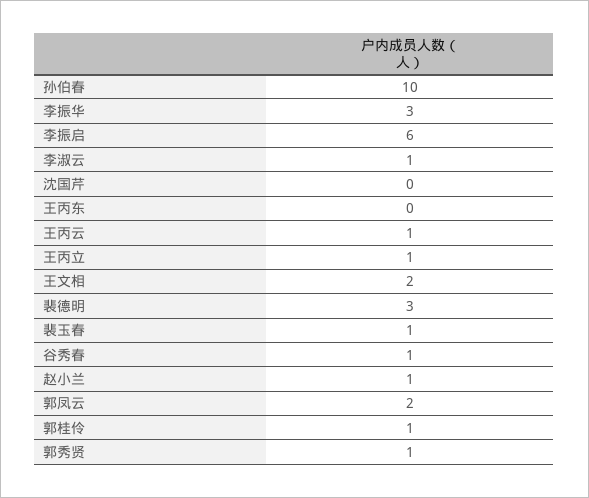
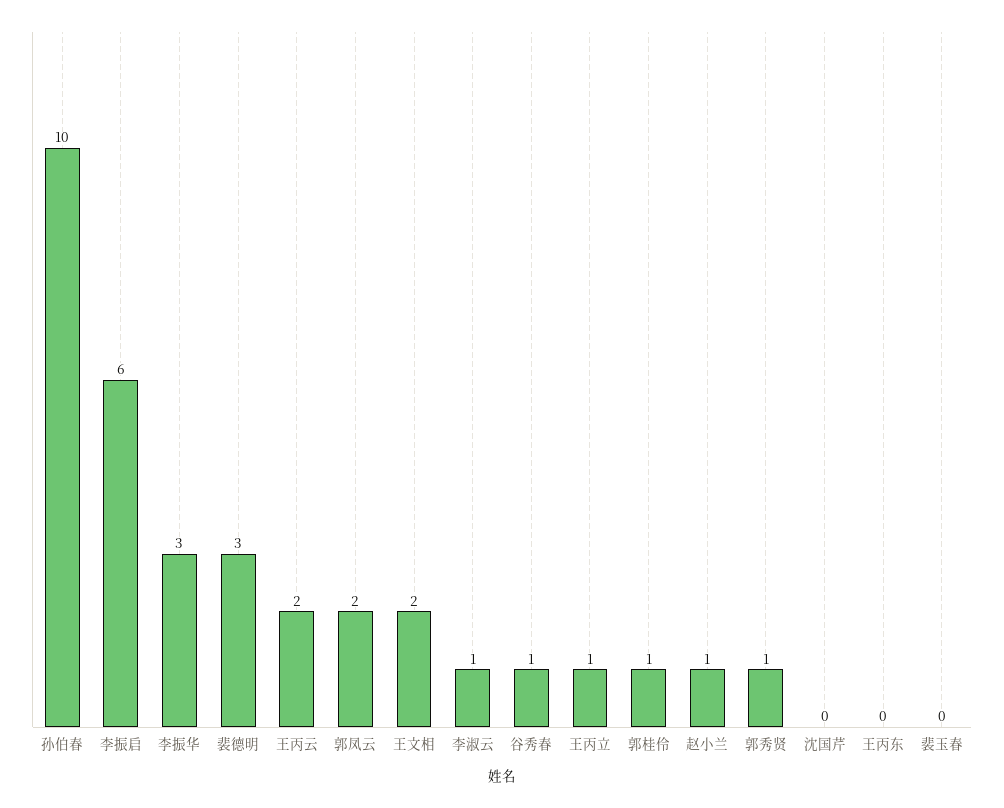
王丙云: 1 -> 2
裴玉春: 1 -> 0

